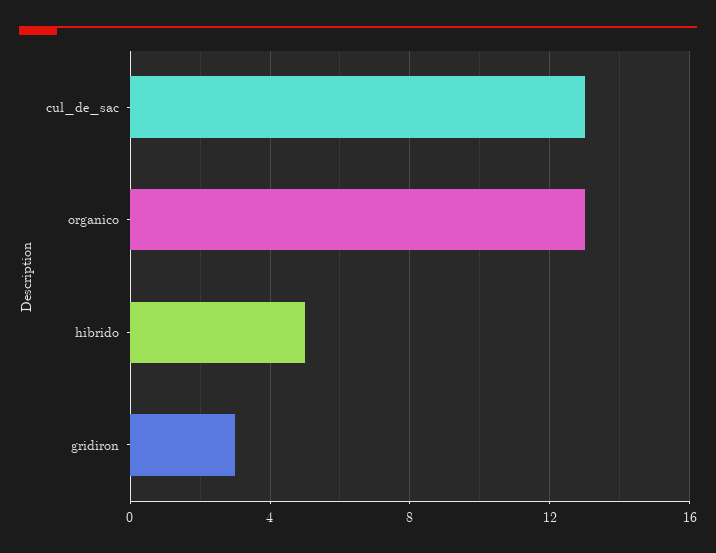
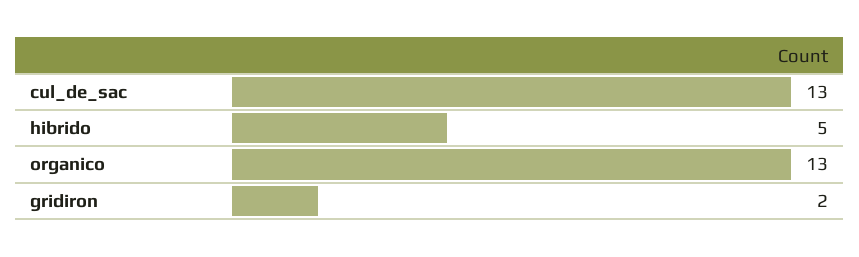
gridiron: 3 -> 2

